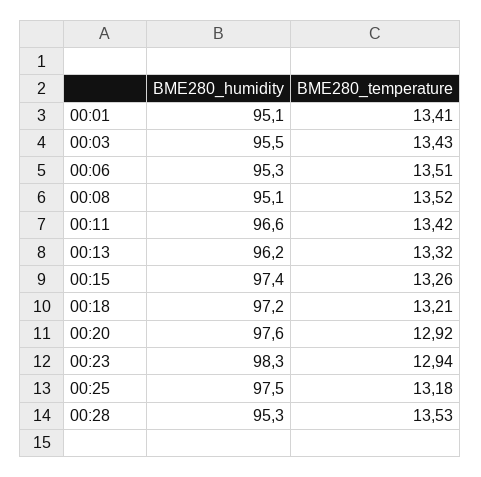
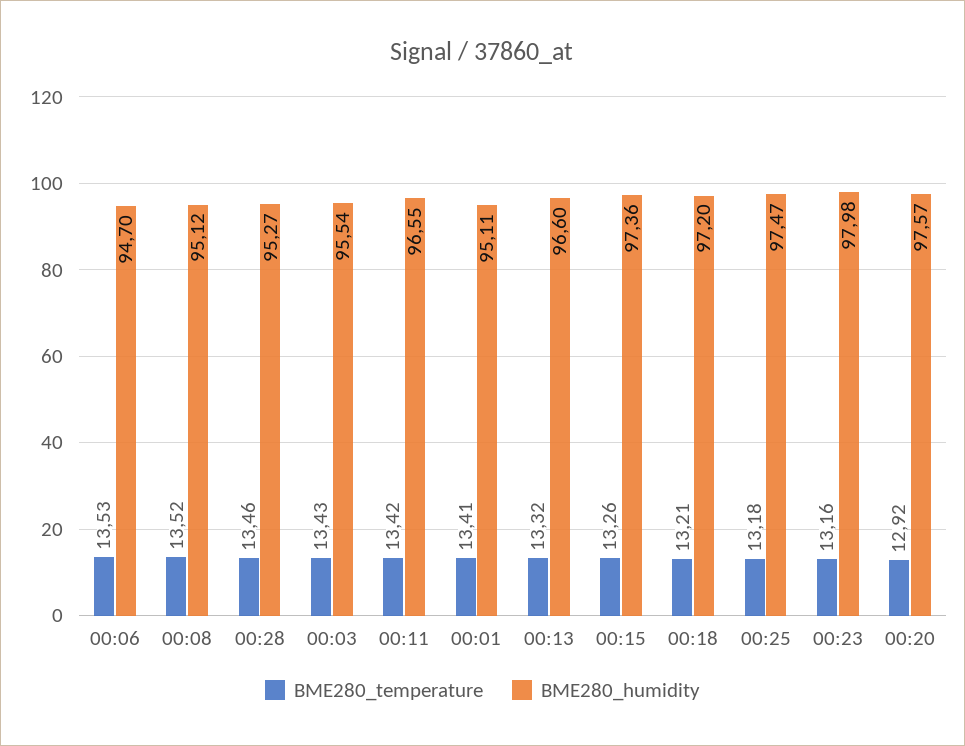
BME280_humidity, 00:06: 95.3 -> 94.7
BME280_temperature, 00:06: 13.51 -> 13.53
BME280_humidity, 00:13: 96.2 -> 96.6
BME280_humidity, 00:23: 98.3 -> 97.98
BME280_temperature, 00:23: 12.94 -> 13.16
BME280_temperature, 00:28: 13.53 -> 13.46

